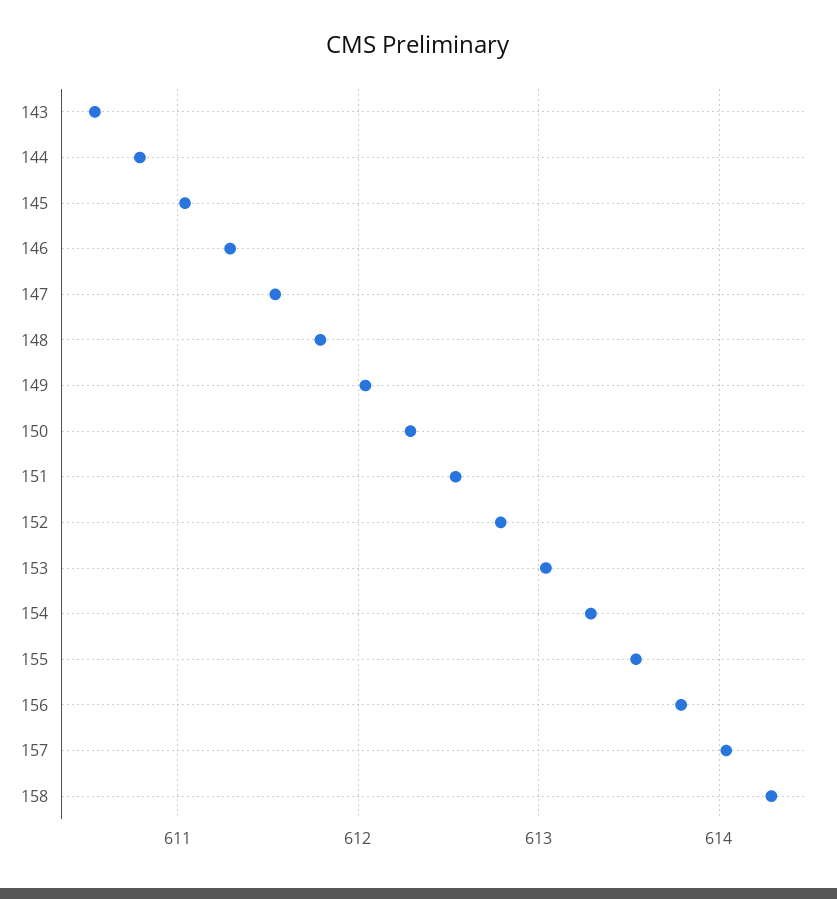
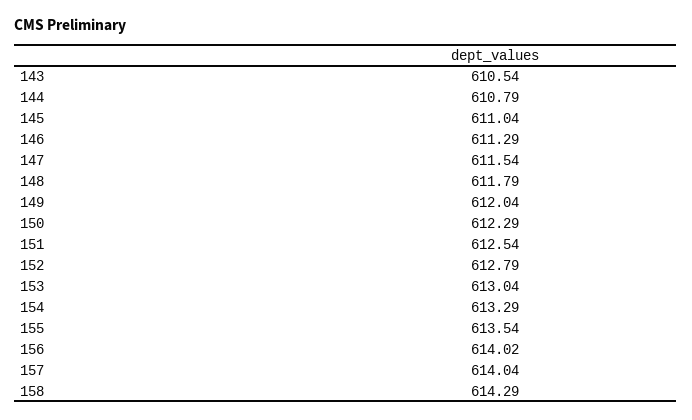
156: 613.8 -> 614.02

